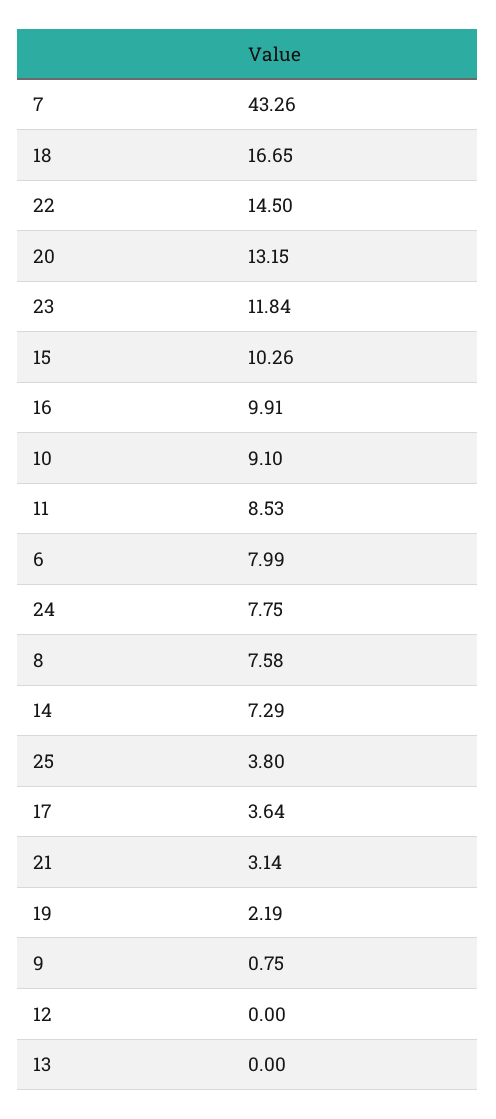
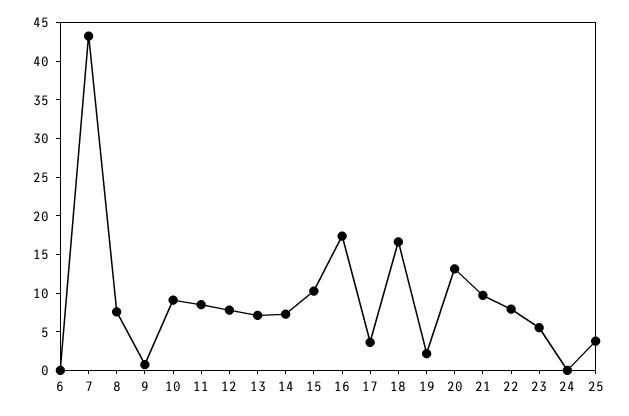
22: 14.5 -> 7.5
23: 11.84 -> 5
16: 9.91 -> 17.5
6: 7.99 -> 0
24: 7.75 -> 0
21: 3.14 -> 10
12: 0 -> 7.5
13: 0 -> 7.5

